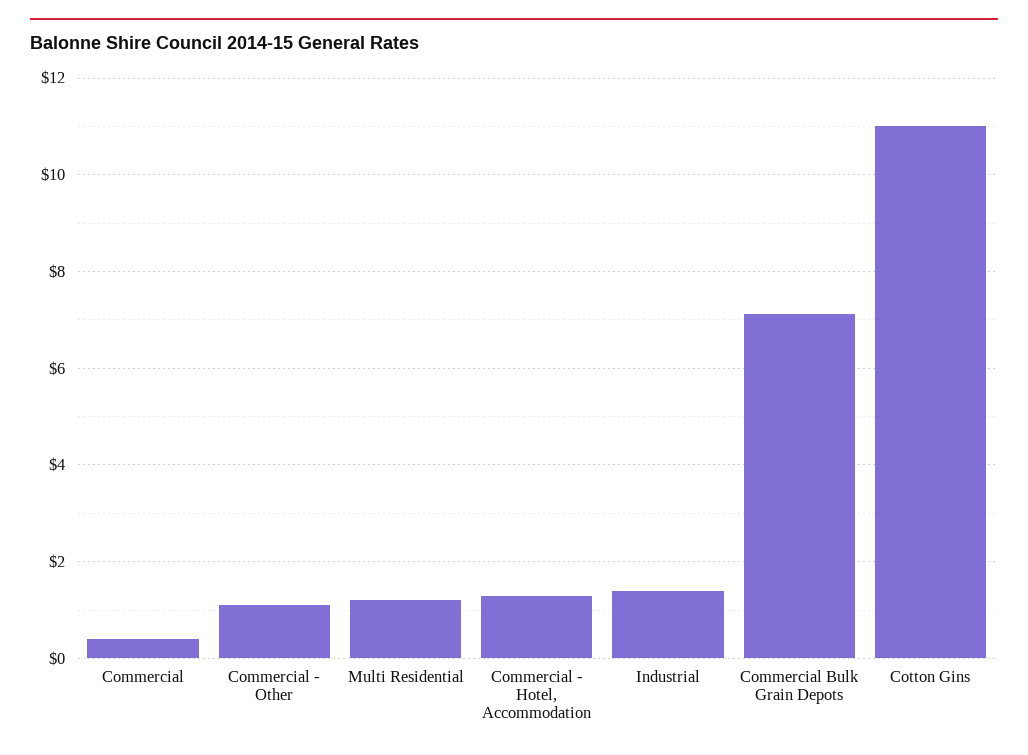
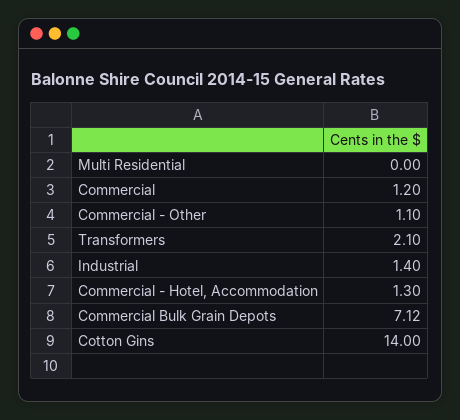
Commercial: 0.4 -> 1.2
Multi Residential: 1.2 -> 0
Cotton Gins: 11 -> 14
Transformers: none -> 2.1

